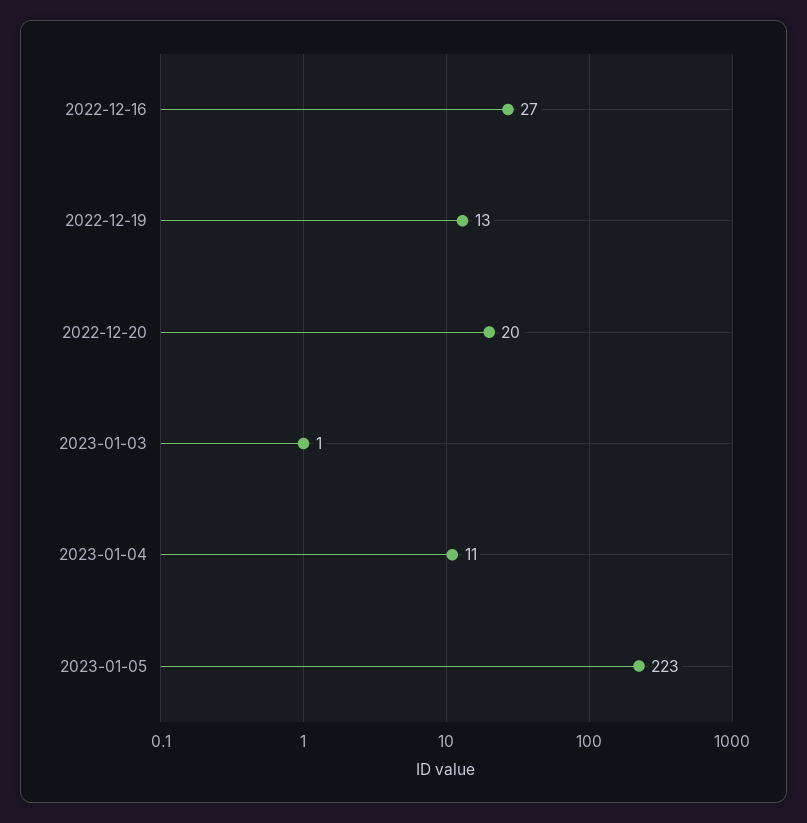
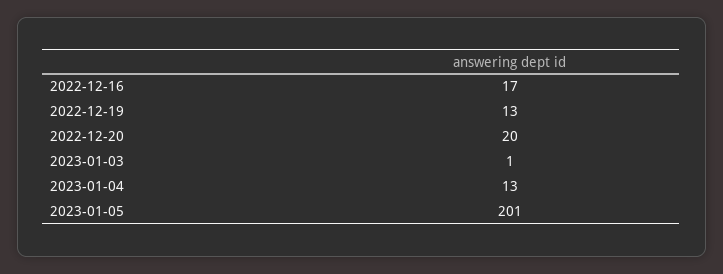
2022-12-16: 27 -> 17
2023-01-04: 11 -> 13
2023-01-05: 223 -> 201

